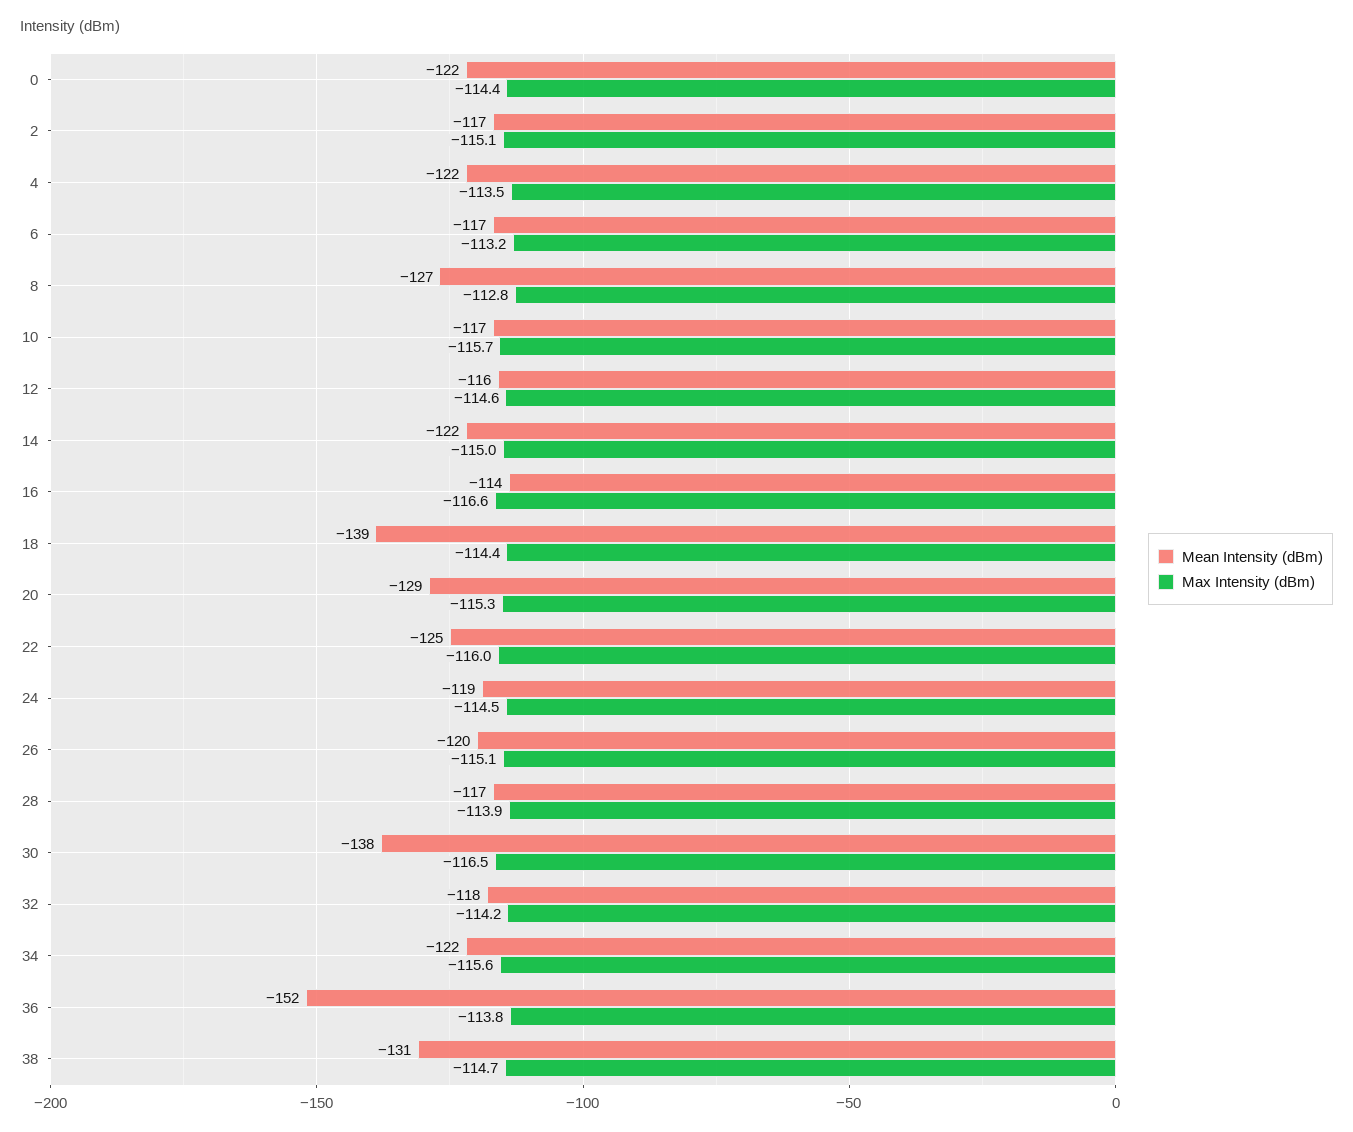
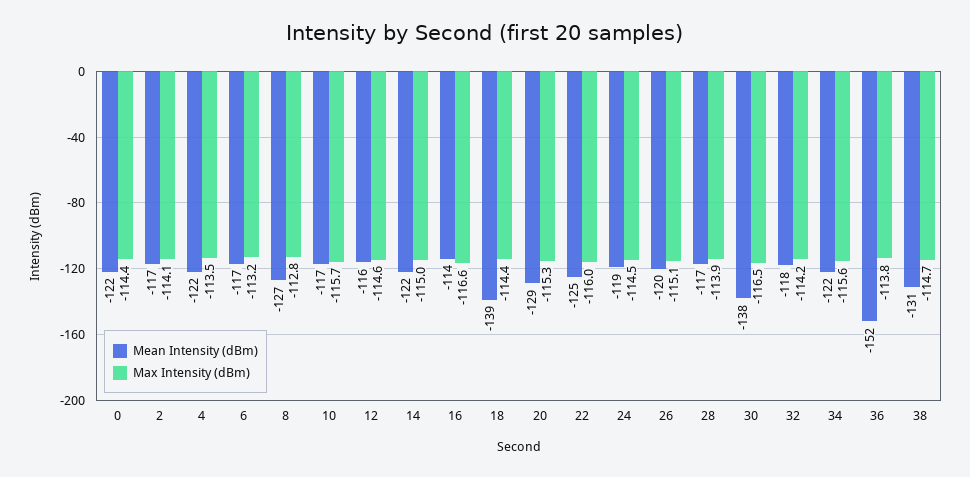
Max Intensity (dBm), 2: -115.1 -> -114.1

